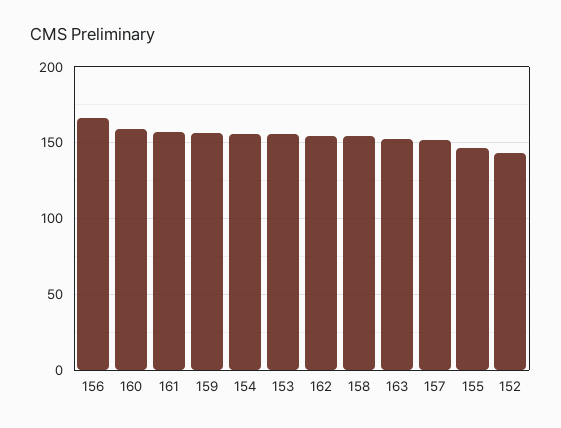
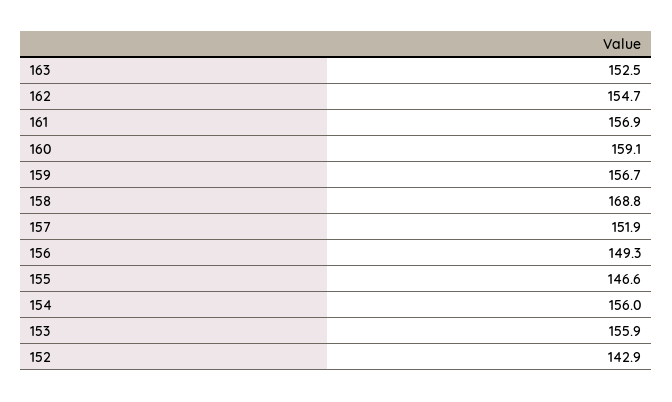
156: 165 -> 149.3
158: 155 -> 168.8

